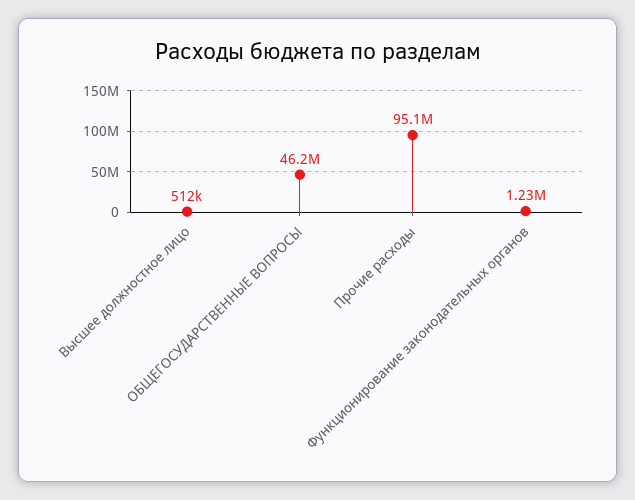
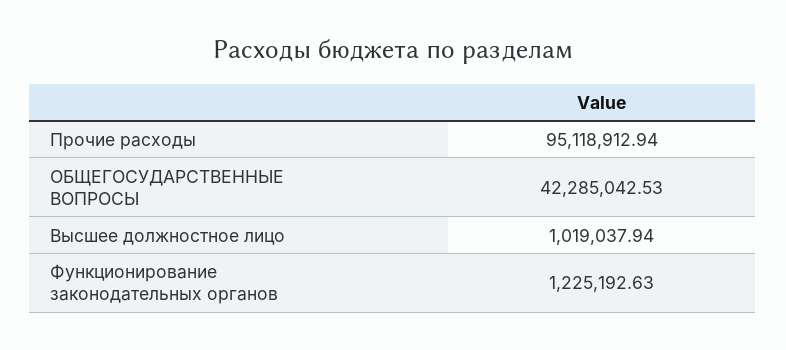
Высшее должностное лицо: 512000 -> 1019037.94
ОБЩЕГОСУДАРСТВЕННЫЕ ВОПРОСЫ: 46200000 -> 42285042.53

